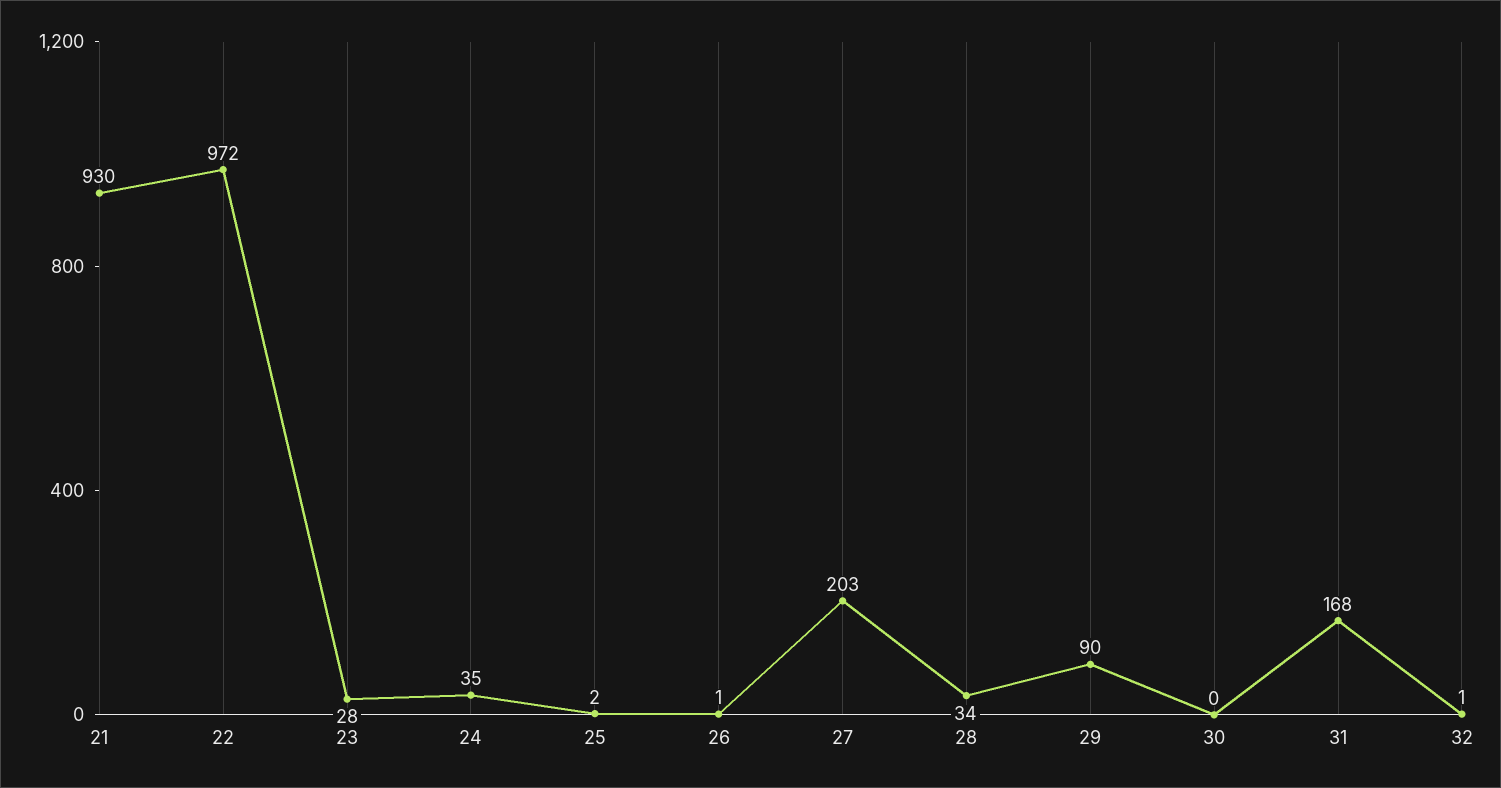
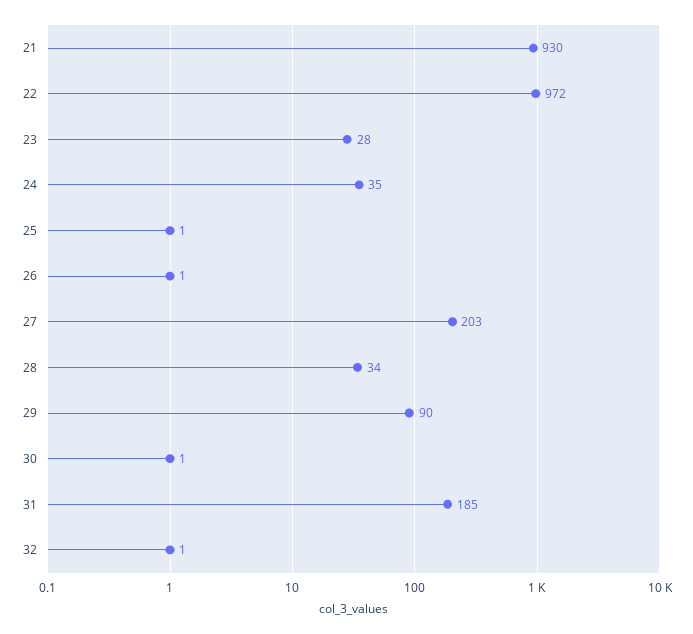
25: 2 -> 1
30: 0 -> 1
31: 168 -> 185

